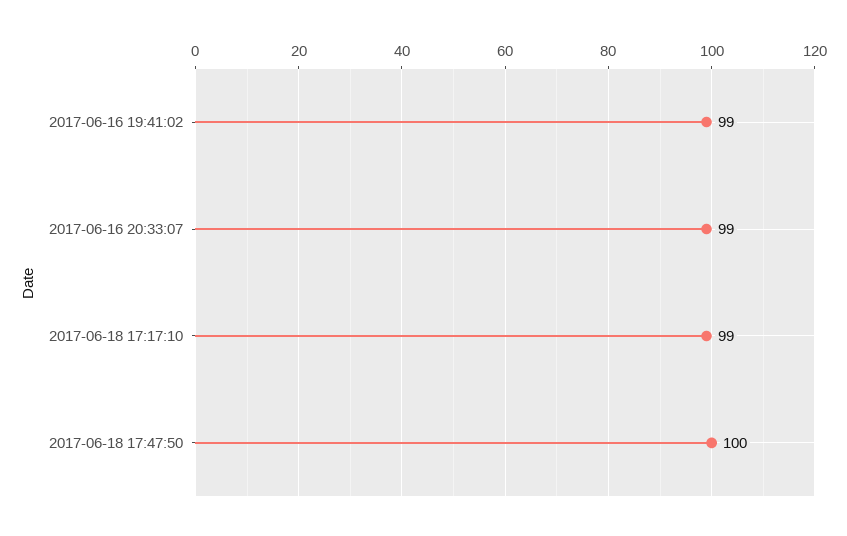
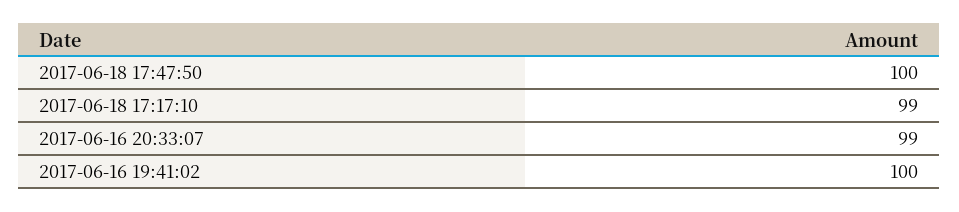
2017-06-16 19:41:02: 99 -> 100

